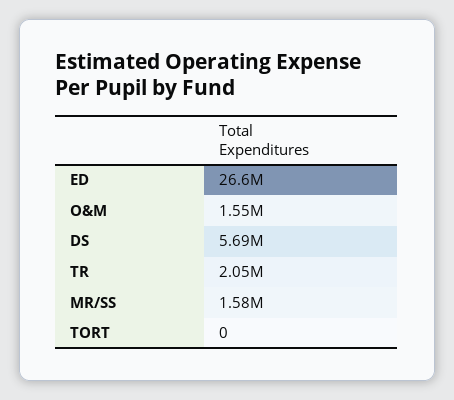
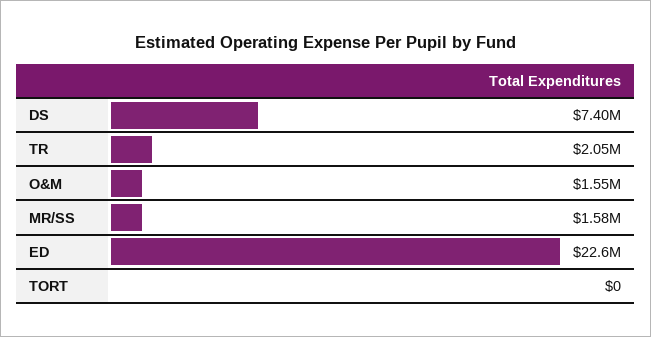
ED: 26600000 -> 22600000
DS: 5690000 -> 7400000

